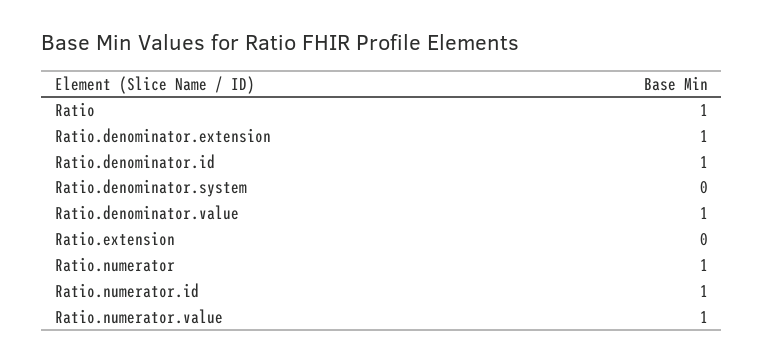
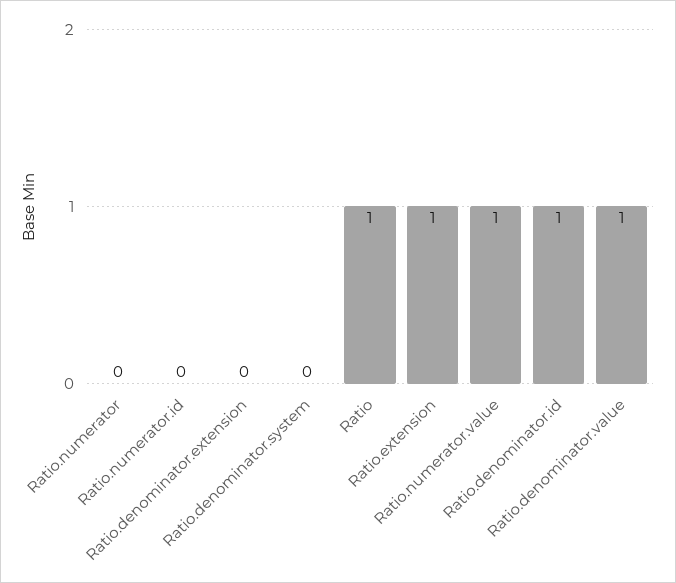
Ratio.denominator.extension: 1 -> 0
Ratio.extension: 0 -> 1
Ratio.numerator: 1 -> 0
Ratio.numerator.id: 1 -> 0

